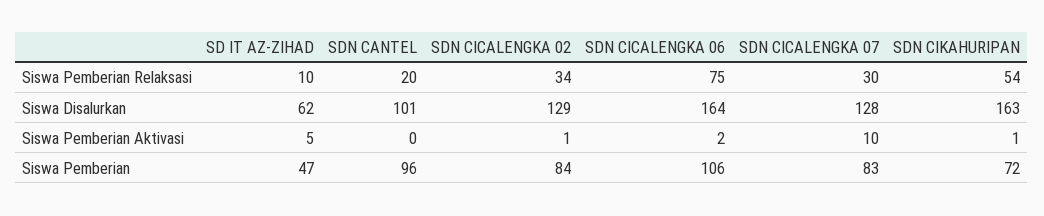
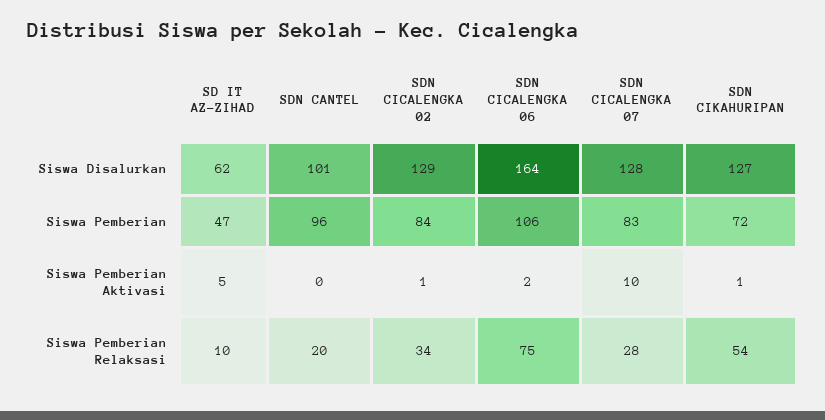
SDN CICALENGKA 07, Siswa Pemberian Relaksasi: 30 -> 28
SDN CIKAHURIPAN, Siswa Disalurkan: 163 -> 127

